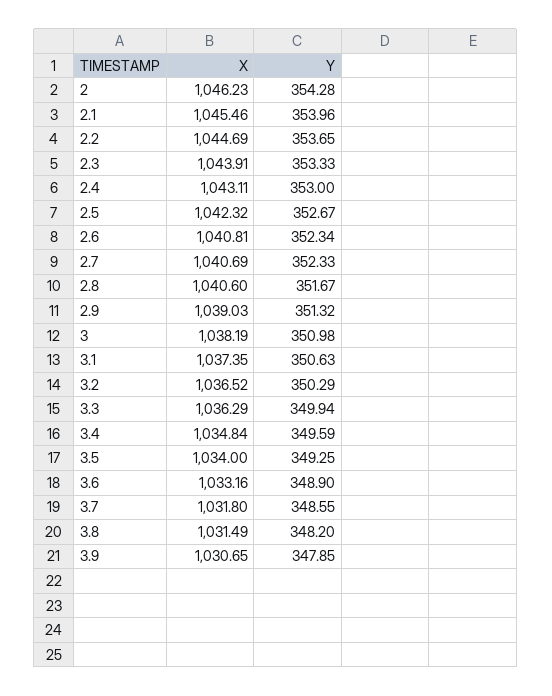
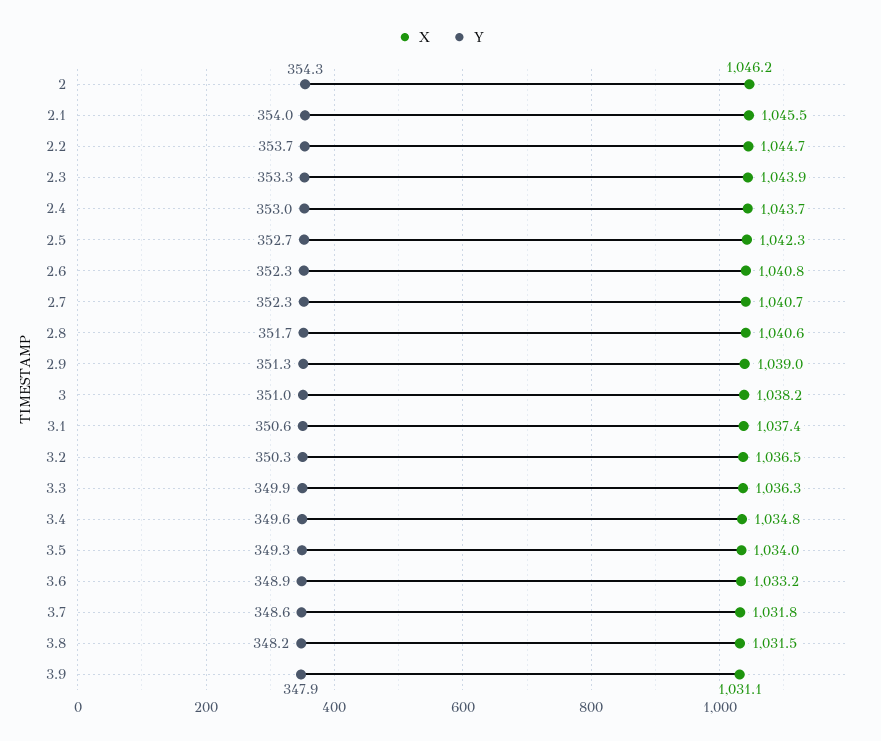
X, 2.4: 1043.11 -> 1043.7
X, 3.9: 1030.65 -> 1031.1

